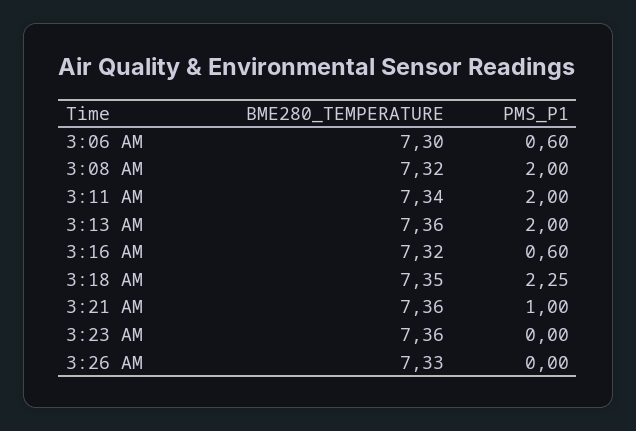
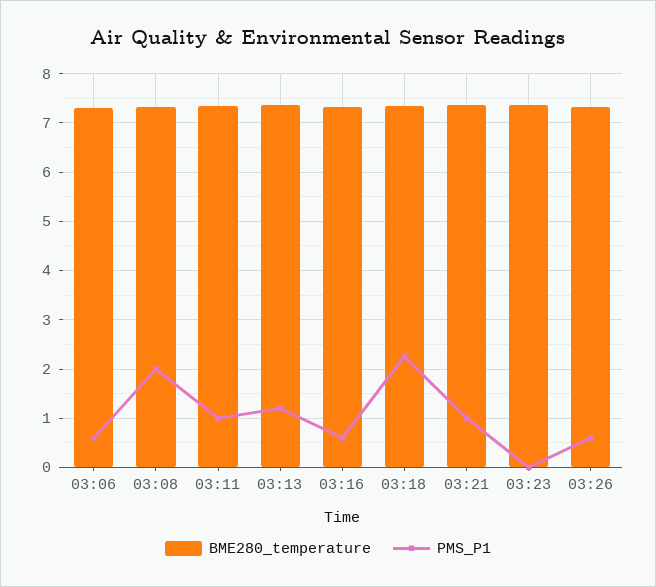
PMS_P1, 3:11 AM: 2 -> 1
PMS_P1, 3:13 AM: 2 -> 1.2
PMS_P1, 3:26 AM: 0 -> 0.6

